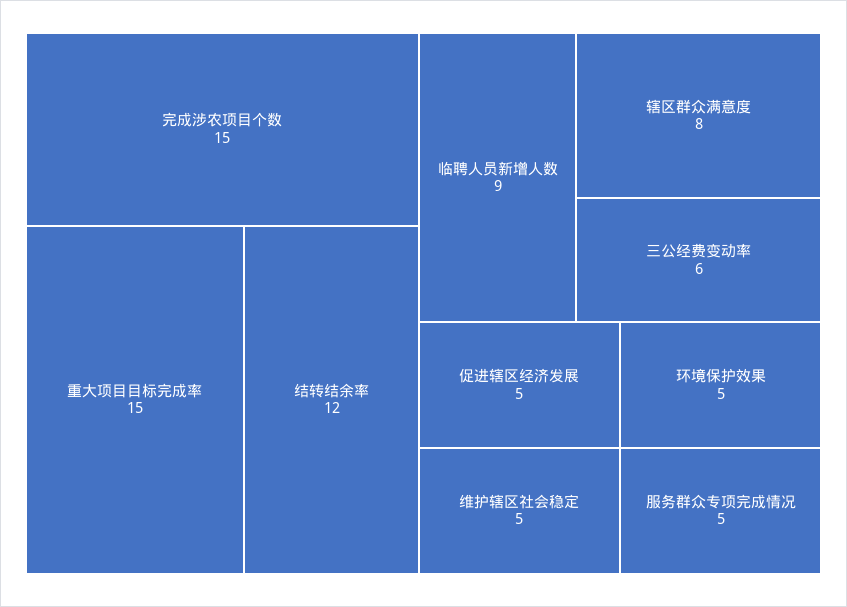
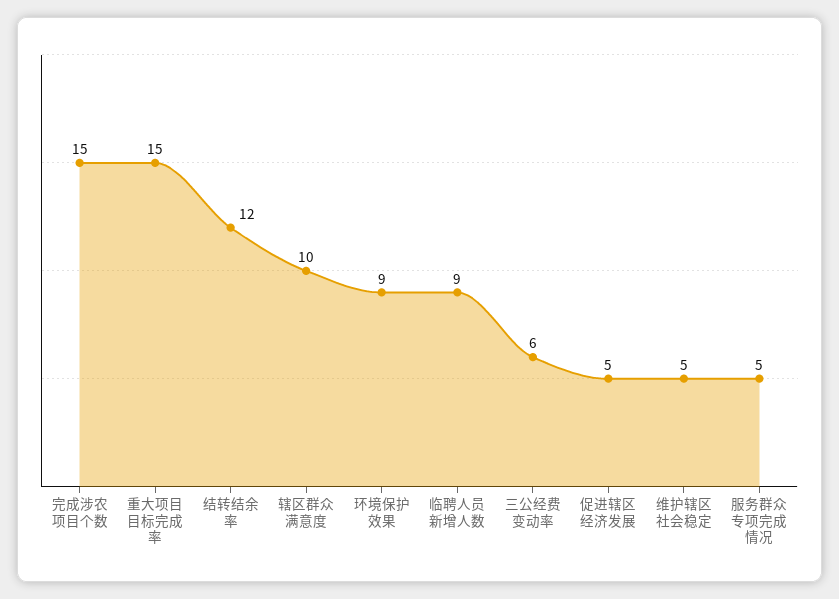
辖区群众满意度: 8 -> 10
环境保护效果: 5 -> 9

